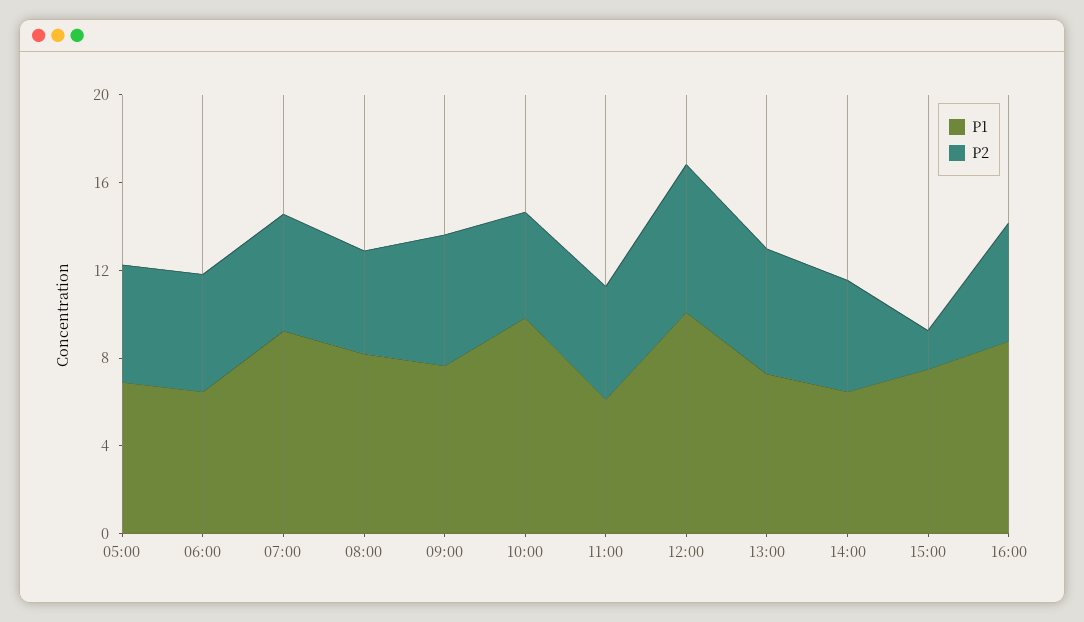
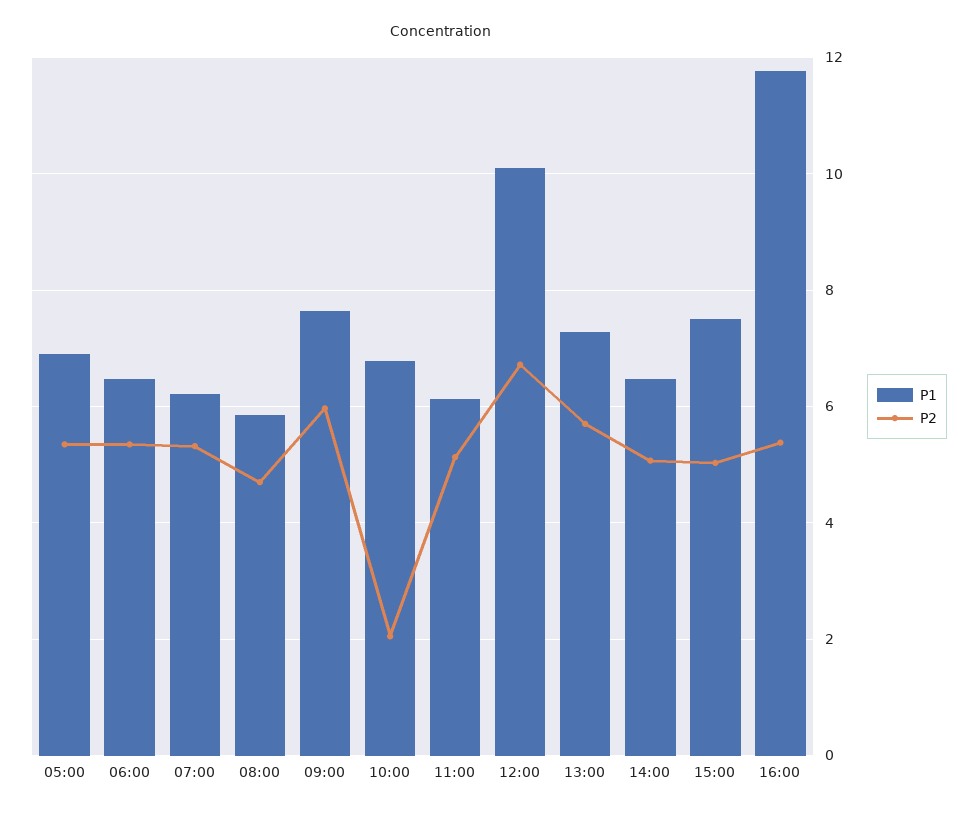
P1, 07:00: 9 -> 6.2
P1, 08:00: 8 -> 5.8
P1, 10:00: 10 -> 6.8
P2, 10:00: 5 -> 2
P2, 15:00: 2 -> 5
P1, 16:00: 9 -> 11.8

